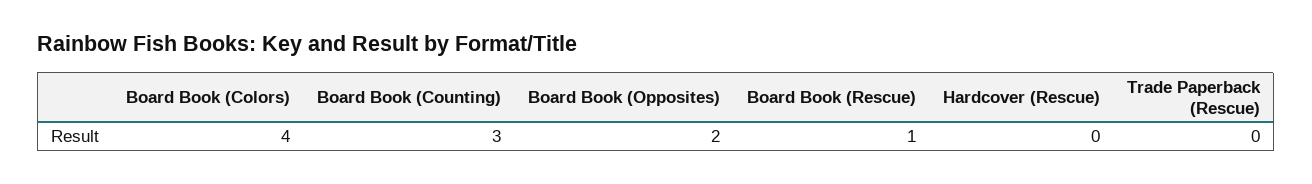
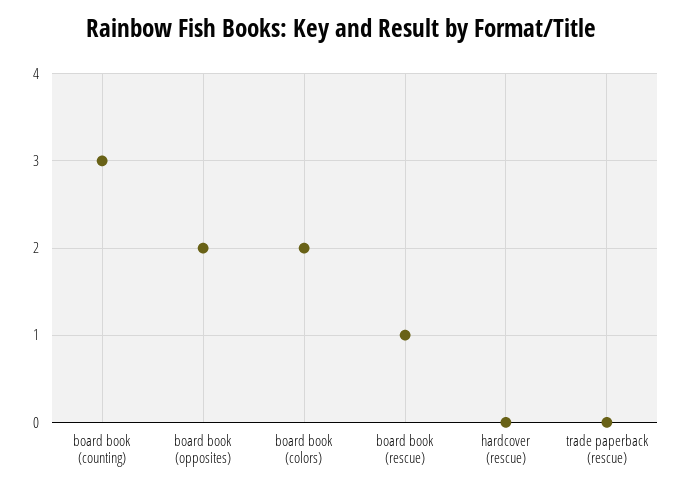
Board Book (Colors): 4 -> 2

